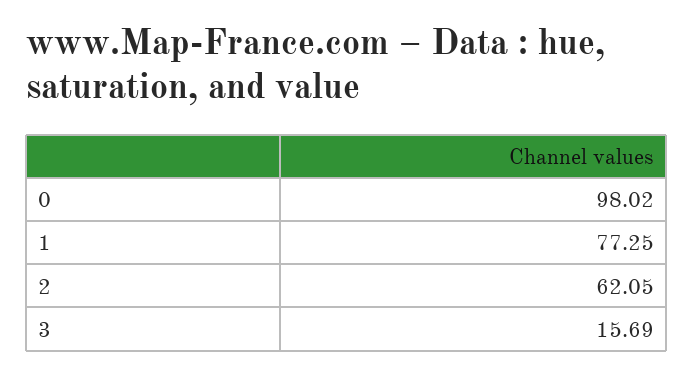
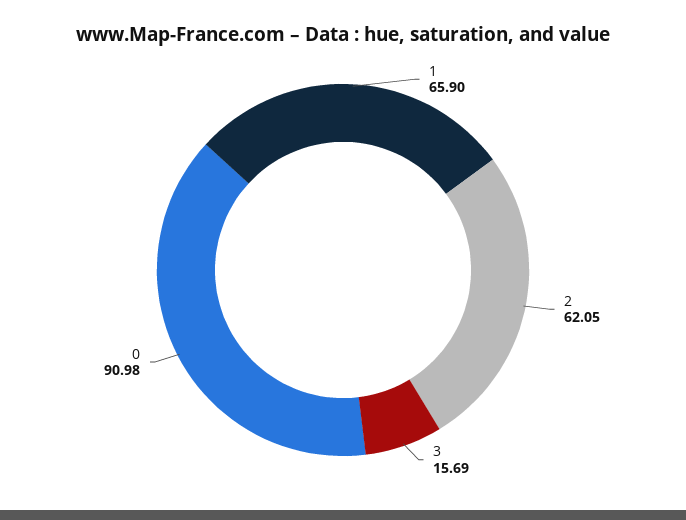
0: 98.02 -> 90.98
1: 77.25 -> 65.9

